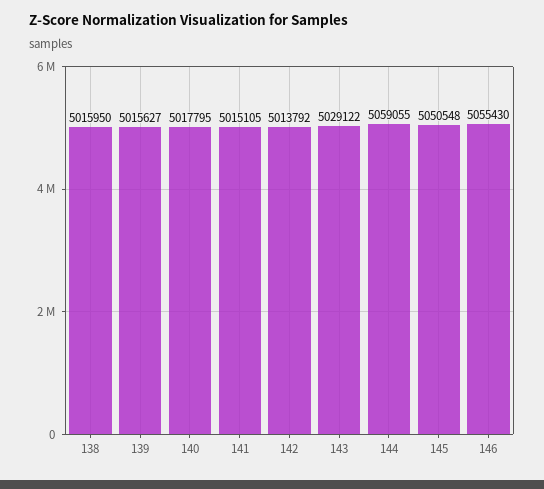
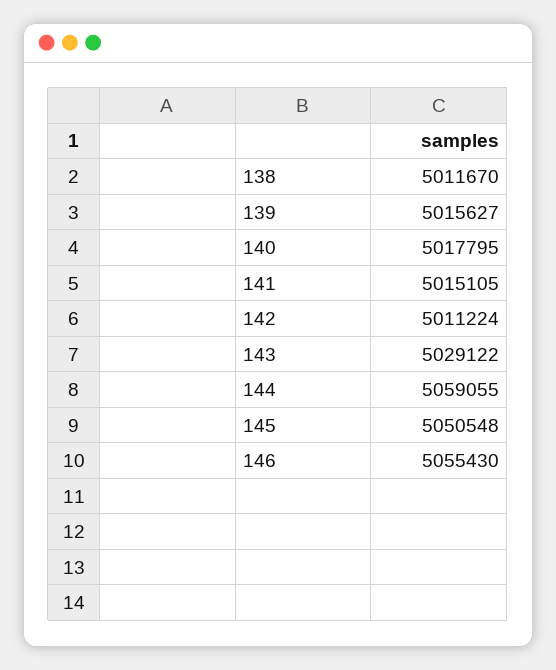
138: 5015950 -> 5011670
142: 5013792 -> 5011224

